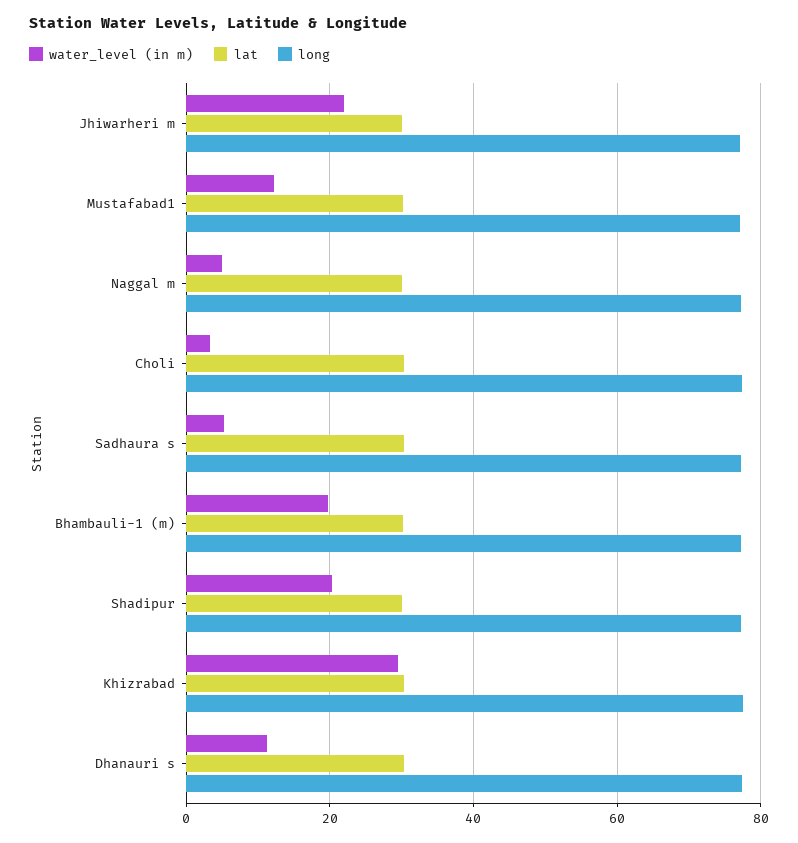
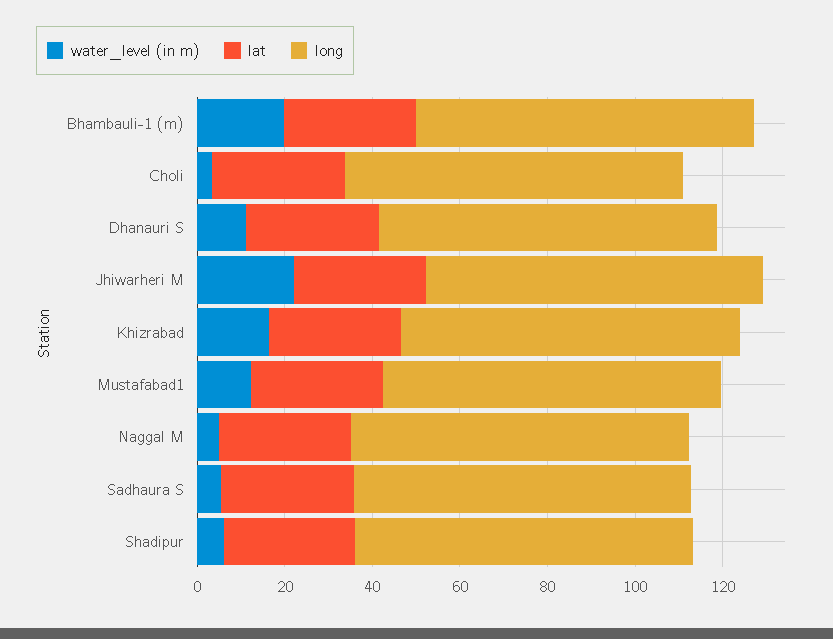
water_level (in m), Shadipur: 20 -> 5
water_level (in m), Khizrabad: 30 -> 15

